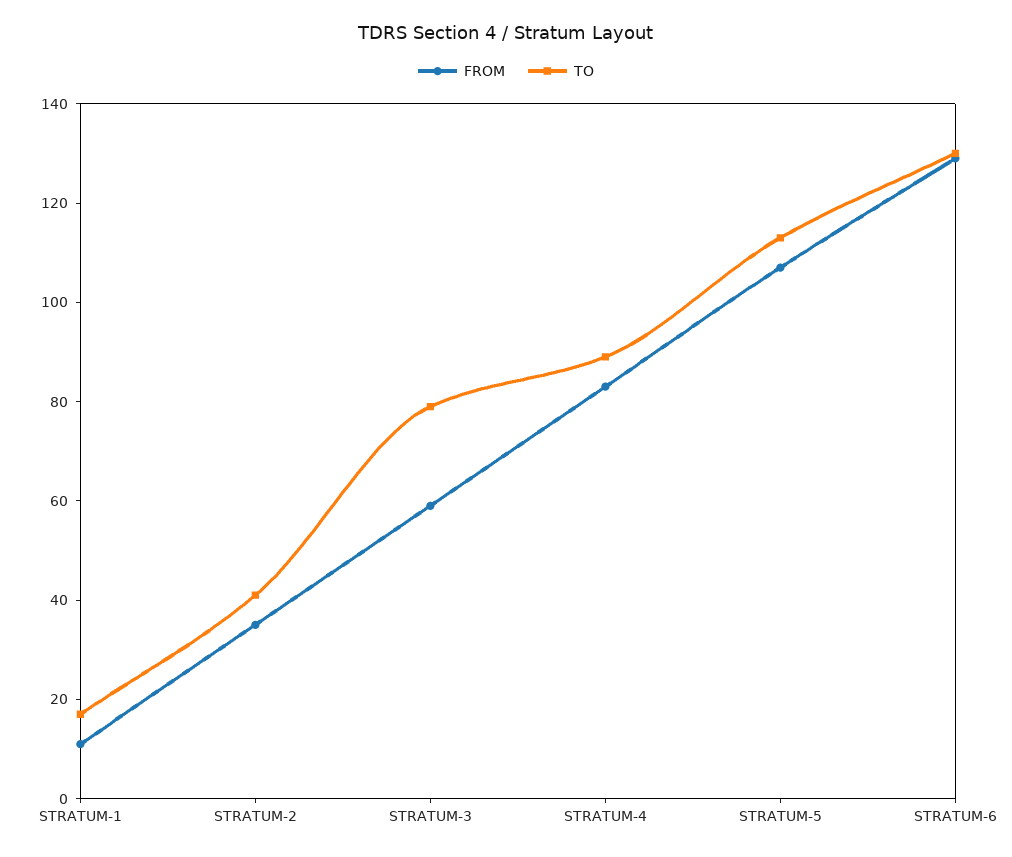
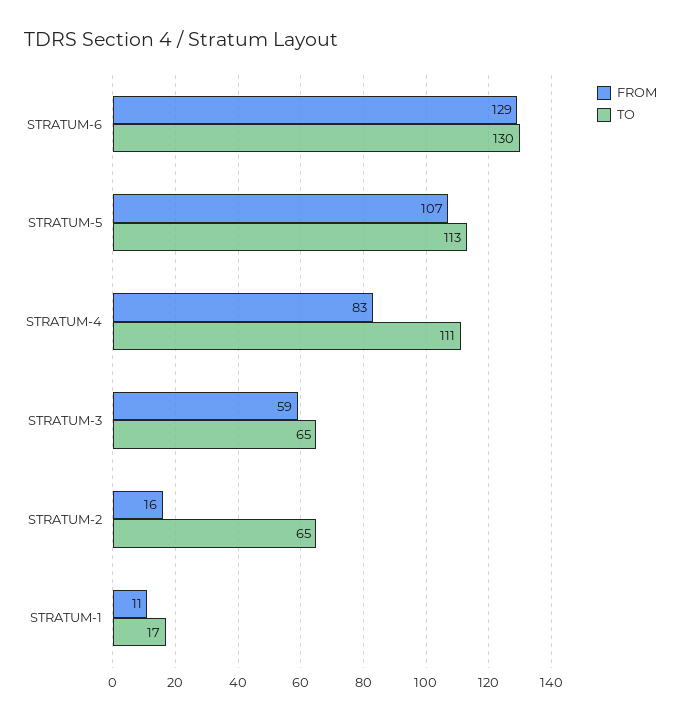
FROM, STRATUM-2: 35 -> 16
TO, STRATUM-2: 40 -> 65
TO, STRATUM-3: 80 -> 65
TO, STRATUM-4: 90 -> 111

